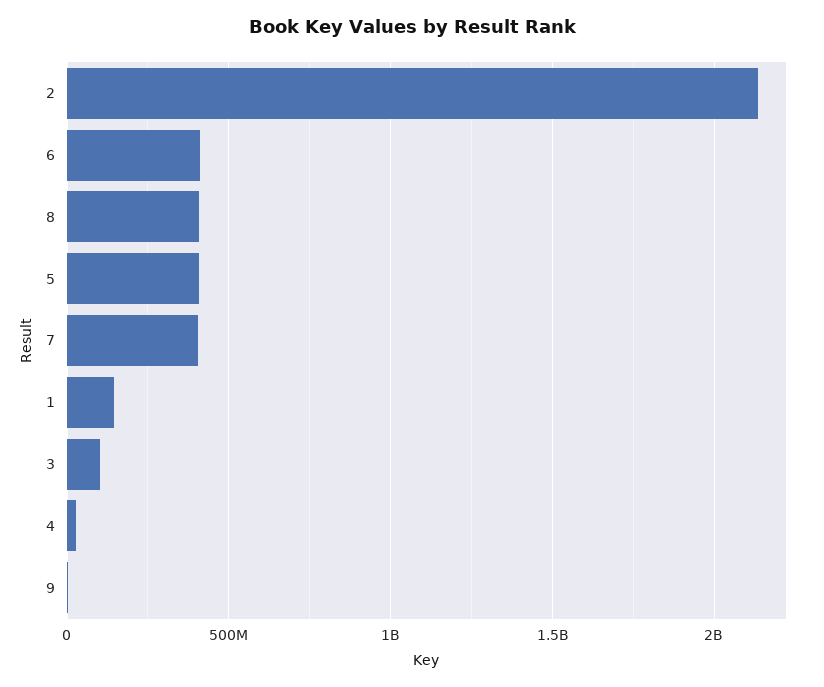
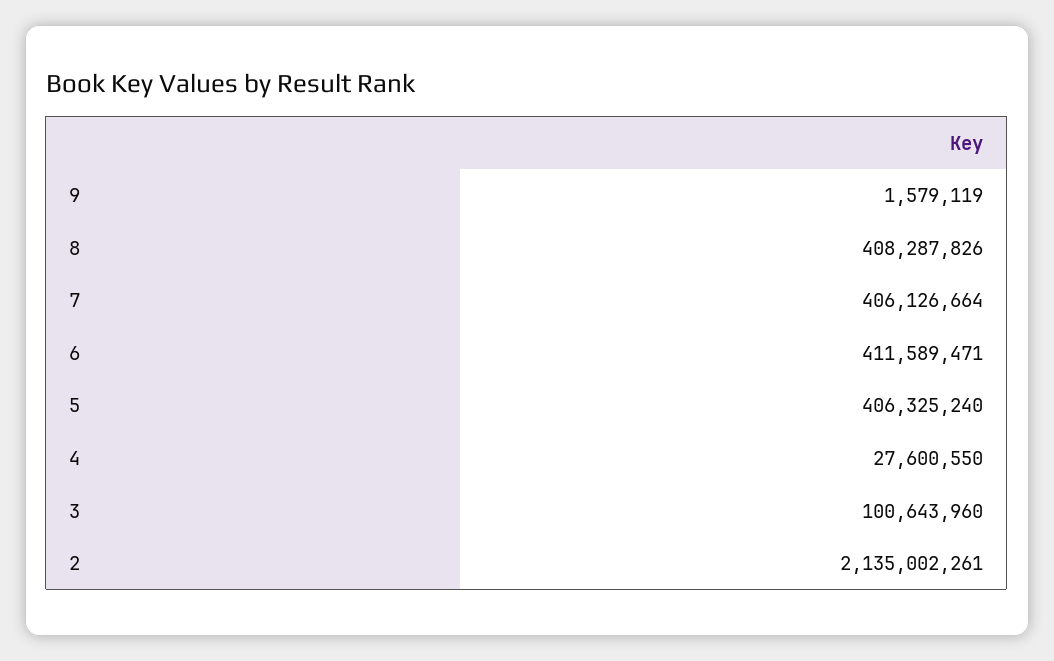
1: 150000000 -> none

